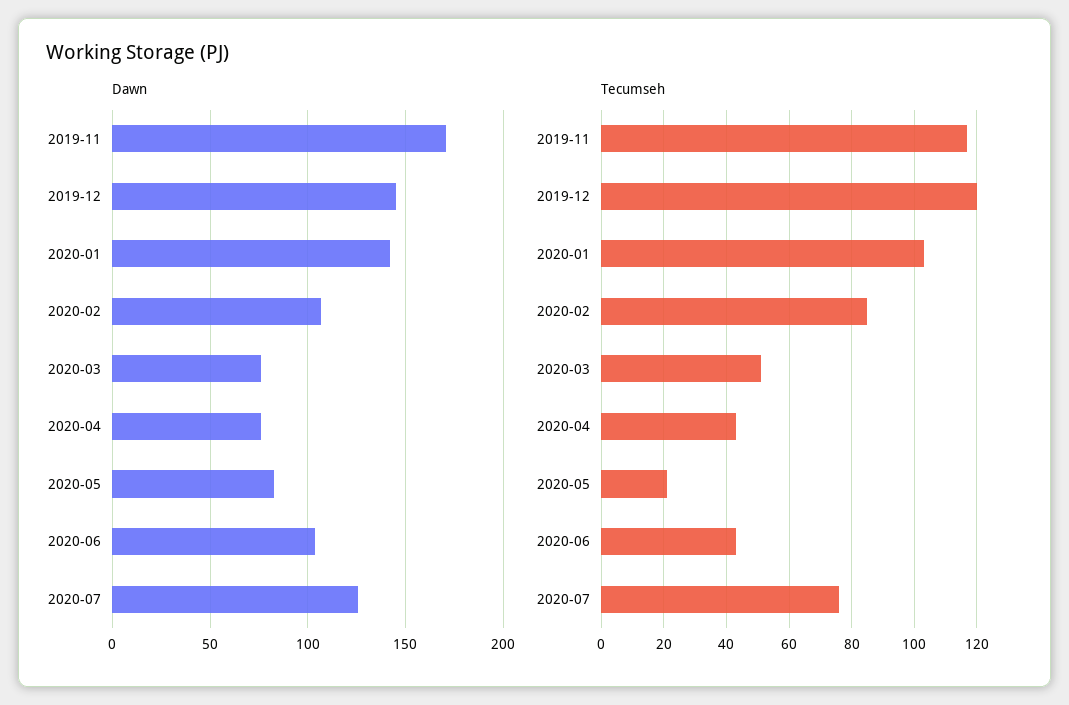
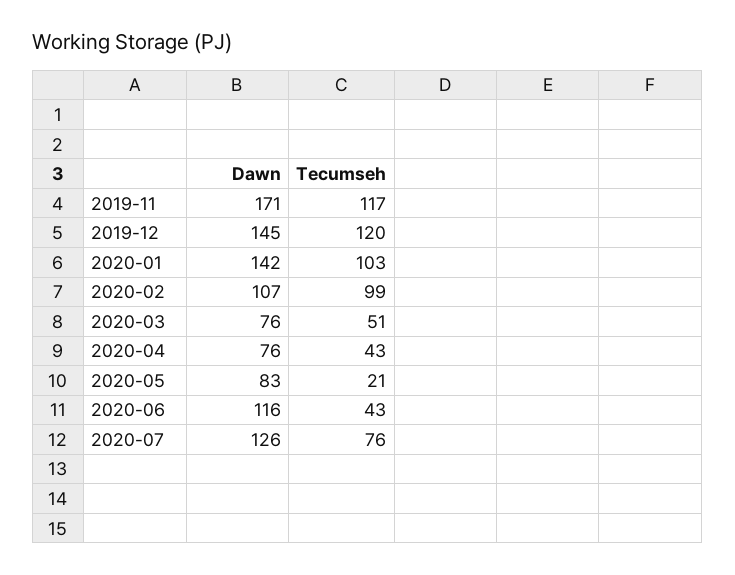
Dawn, 2020-06: 105 -> 116
Tecumseh, 2020-02: 85 -> 99

